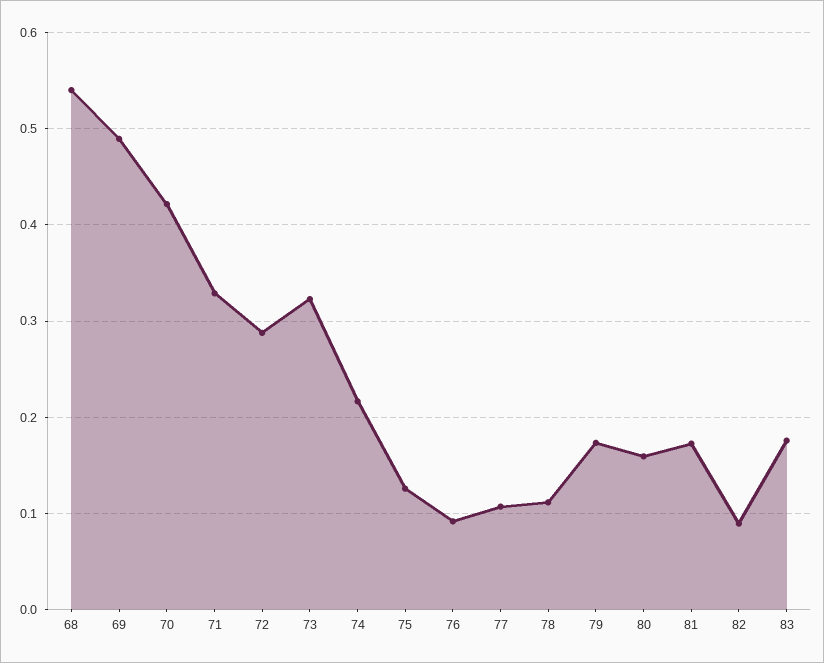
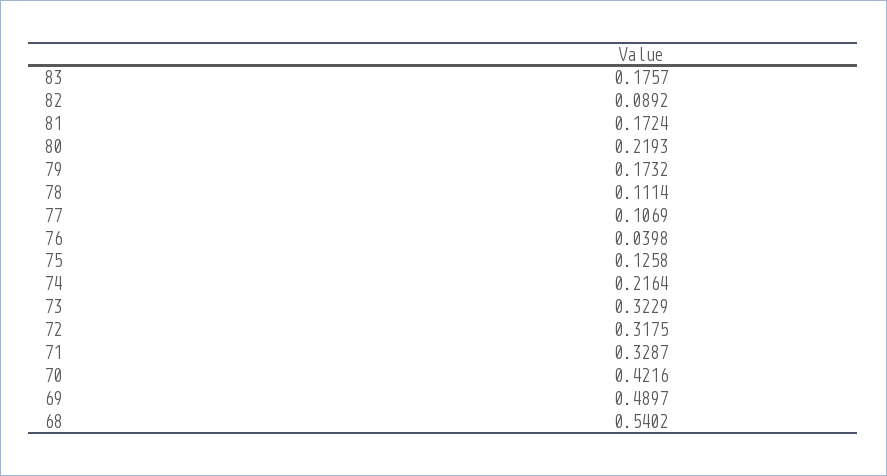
72: 0.29 -> 0.3175
76: 0.09 -> 0.0398
80: 0.16 -> 0.2193

